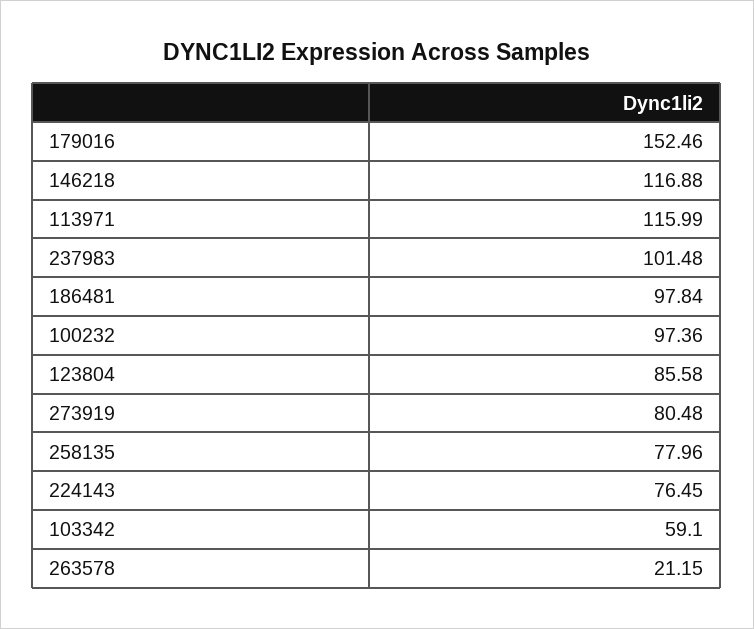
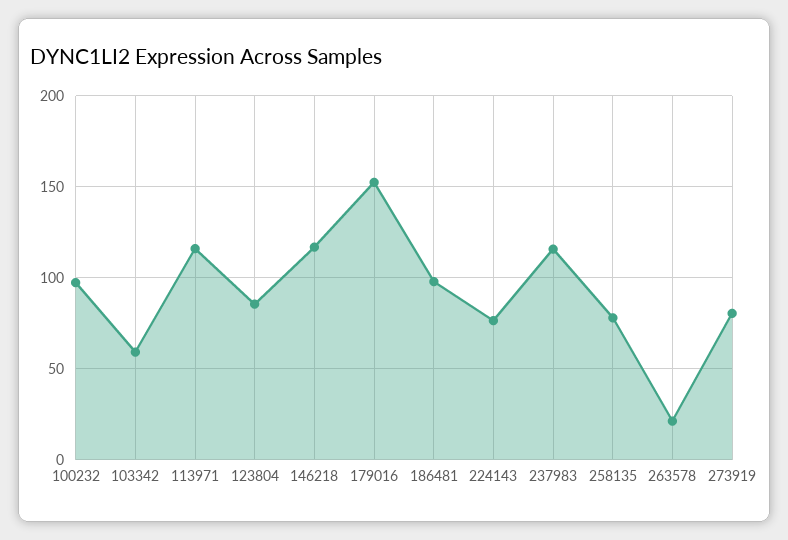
237983: 101.48 -> 115

